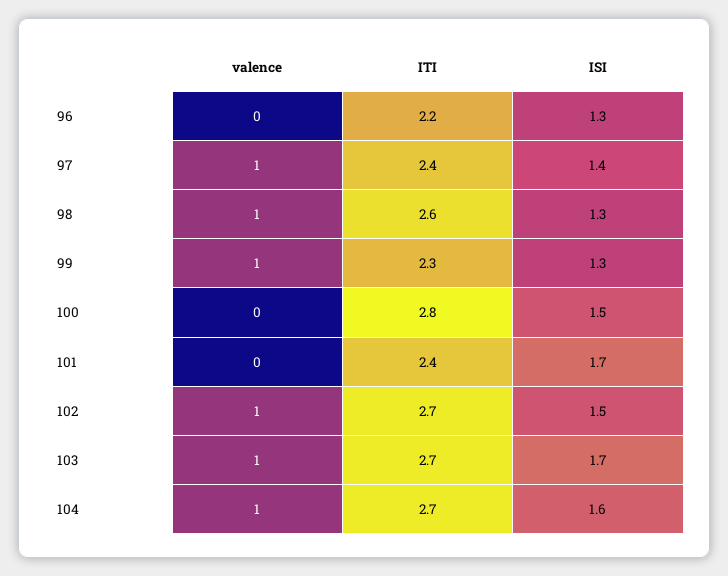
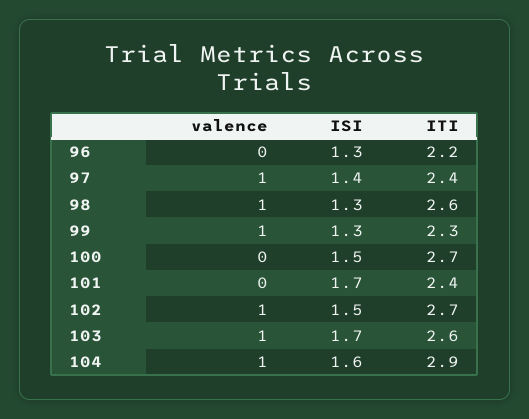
ITI, 100: 2.8 -> 2.7
ITI, 103: 2.7 -> 2.6
ITI, 104: 2.7 -> 2.9

